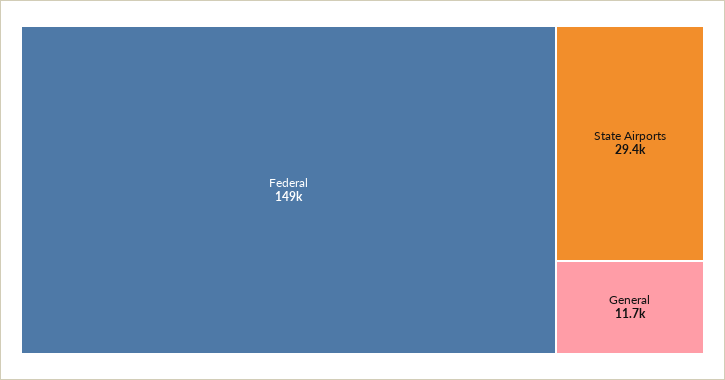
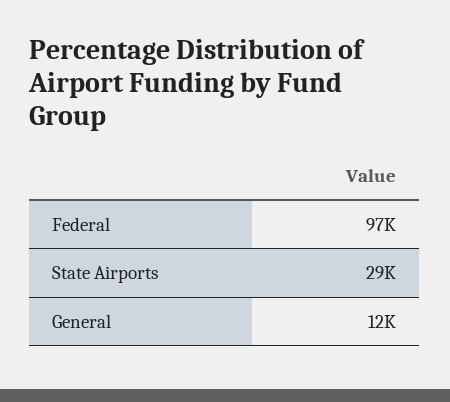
Federal: 149000 -> 97000

